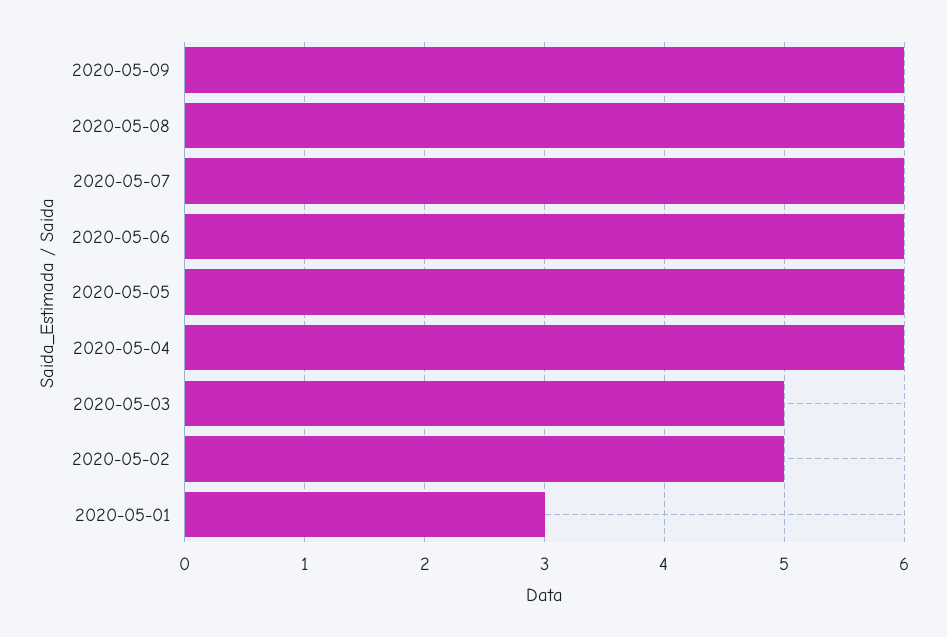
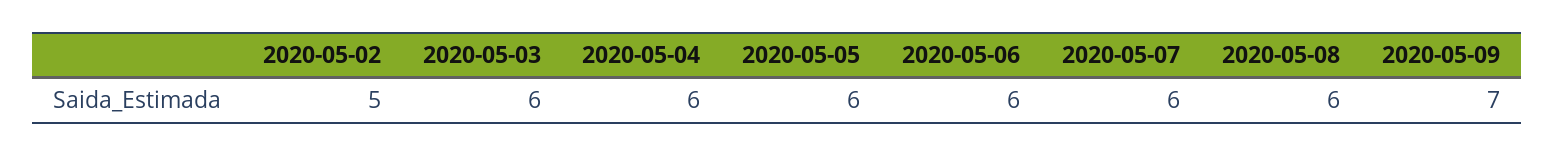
2020-05-09: 6 -> 7
2020-05-03: 5 -> 6
2020-05-01: 3 -> none

